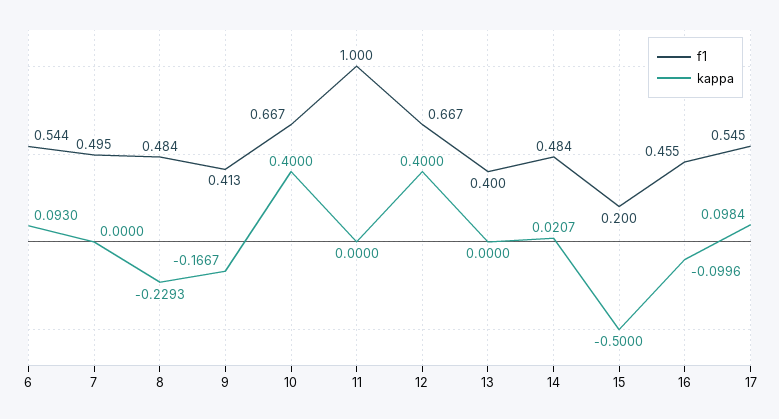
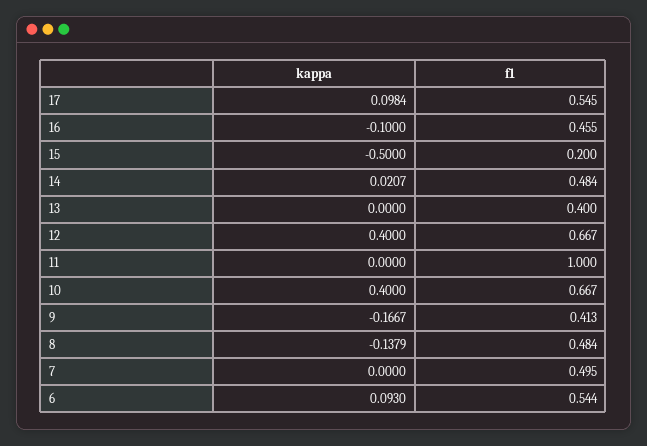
kappa, 8: -0.2293 -> -0.1379
kappa, 16: -0.0996 -> -0.1

